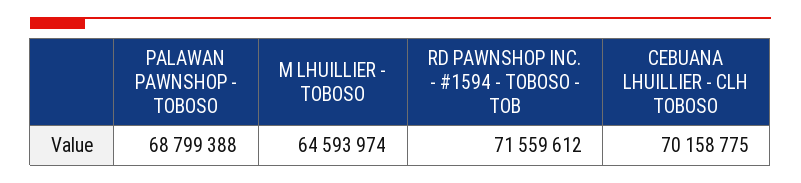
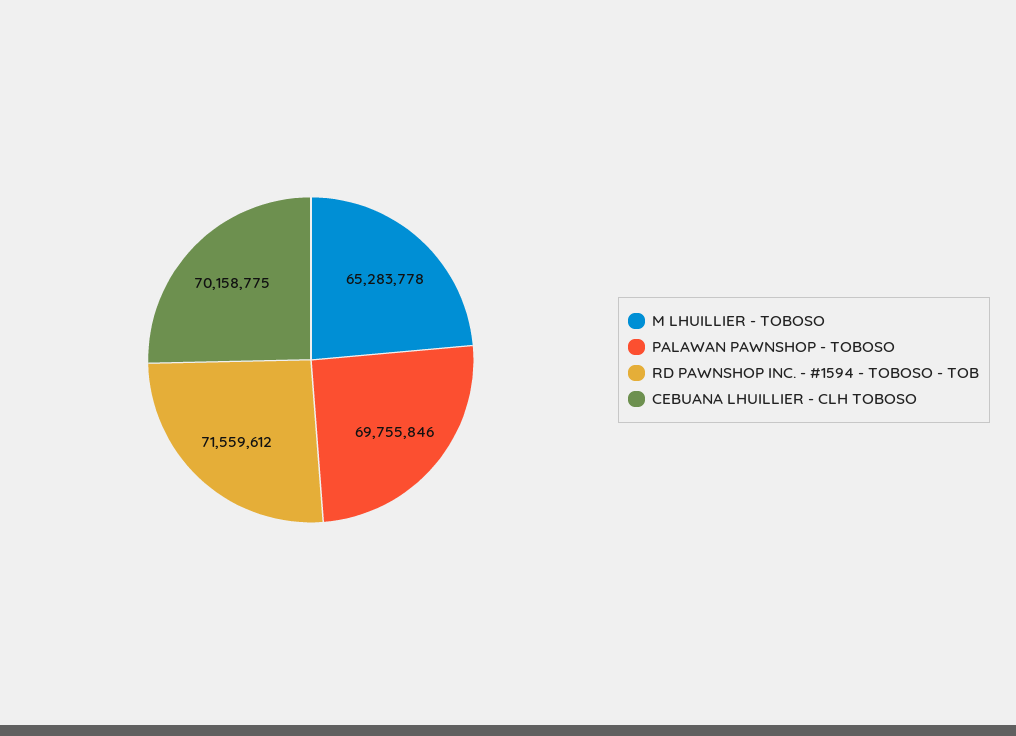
PALAWAN PAWNSHOP - TOBOSO: 68799388 -> 69755846
M LHUILLIER - TOBOSO: 64593974 -> 65283778

